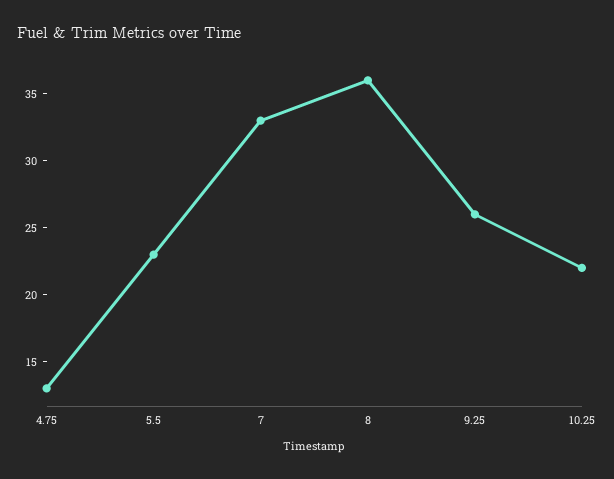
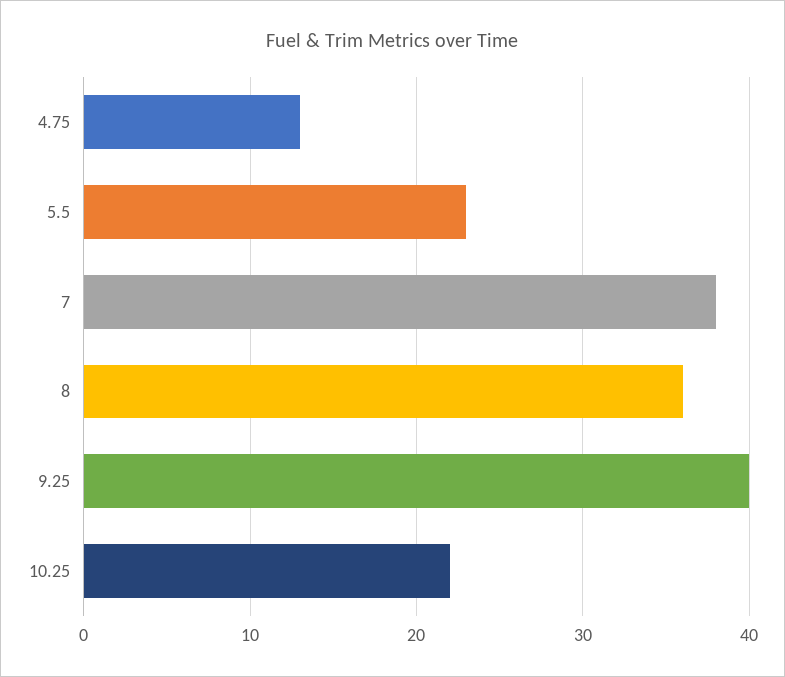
7: 33 -> 38
9.25: 26 -> 40

